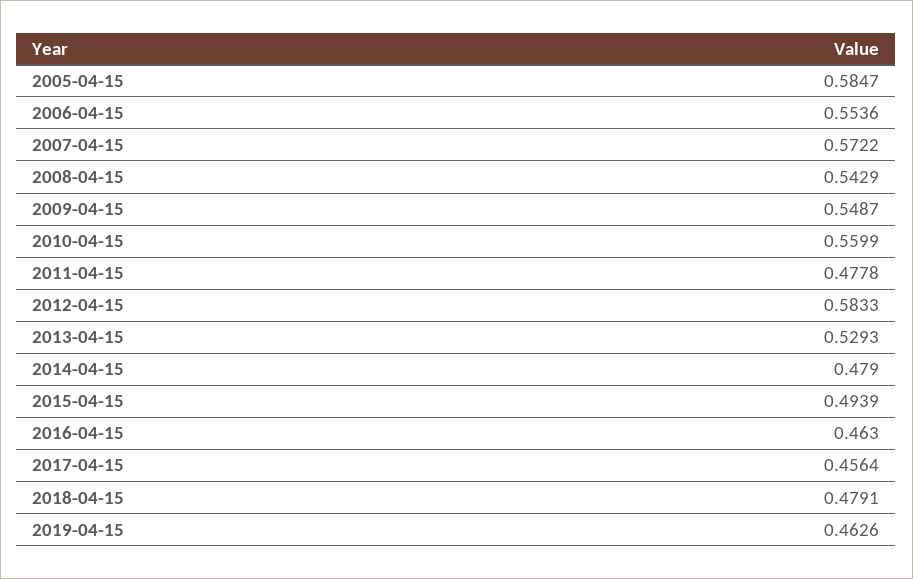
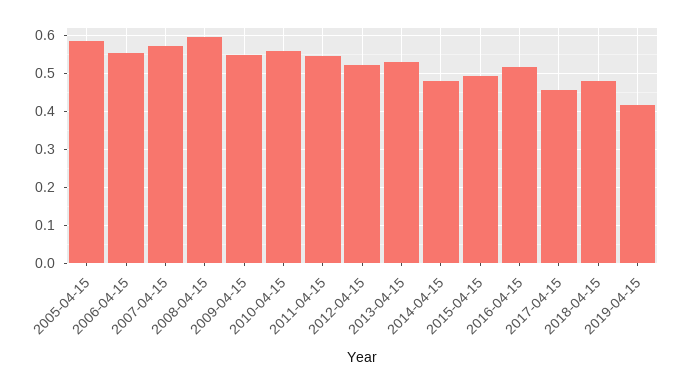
2008-04-15: 0.5429 -> 0.6
2011-04-15: 0.4778 -> 0.54
2012-04-15: 0.5833 -> 0.52
2016-04-15: 0.463 -> 0.52
2019-04-15: 0.4626 -> 0.42

